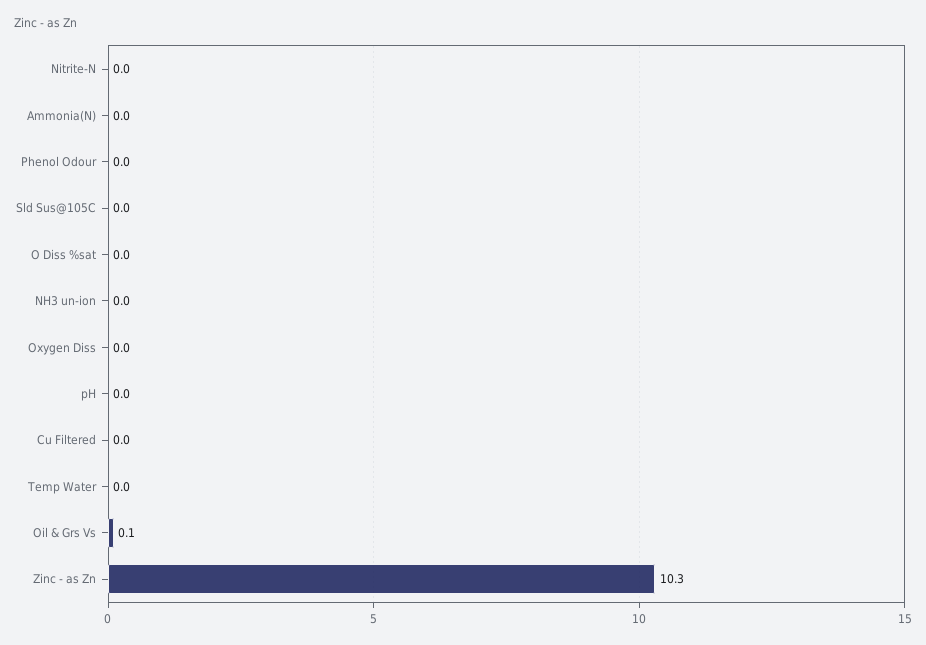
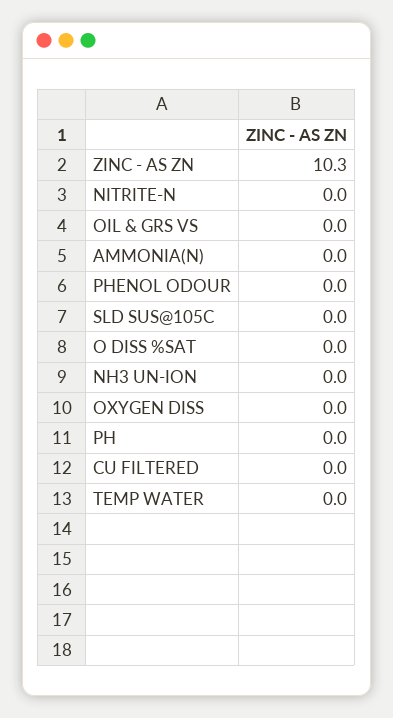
Oil & Grs Vs: 0.1 -> 0

